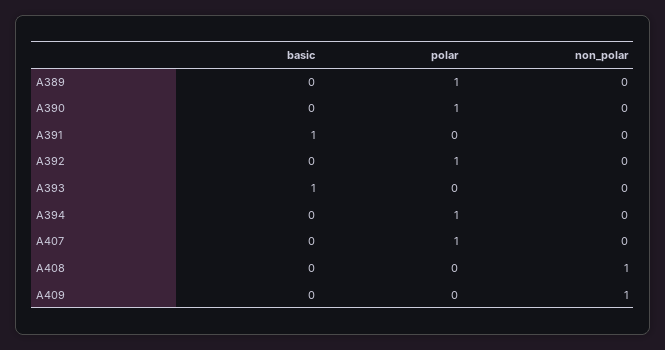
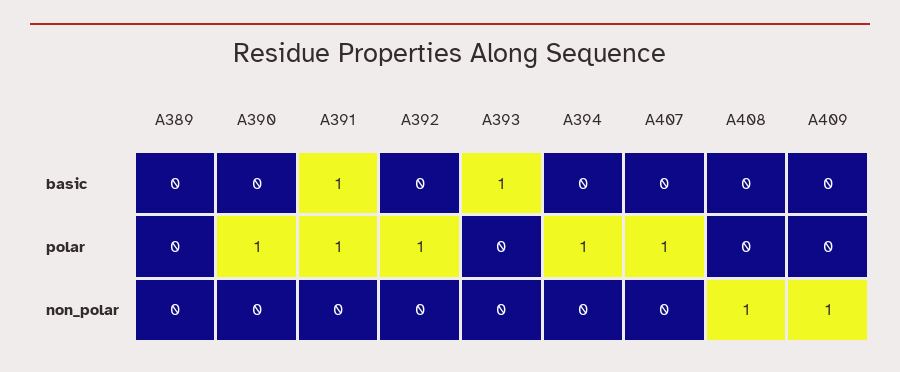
polar, A389: 1 -> 0
polar, A391: 0 -> 1

